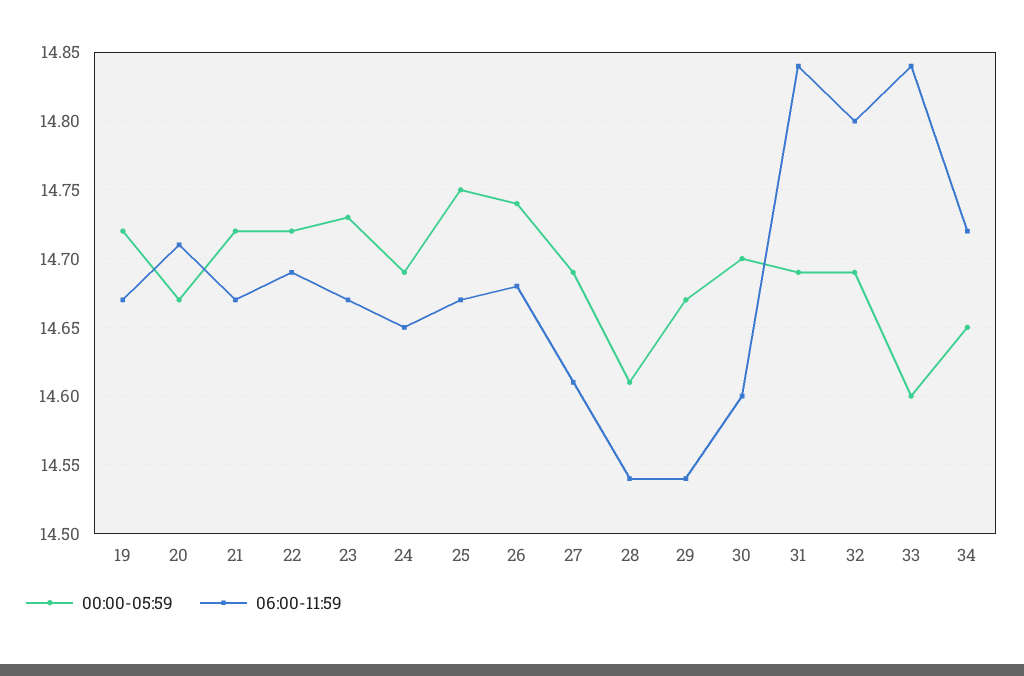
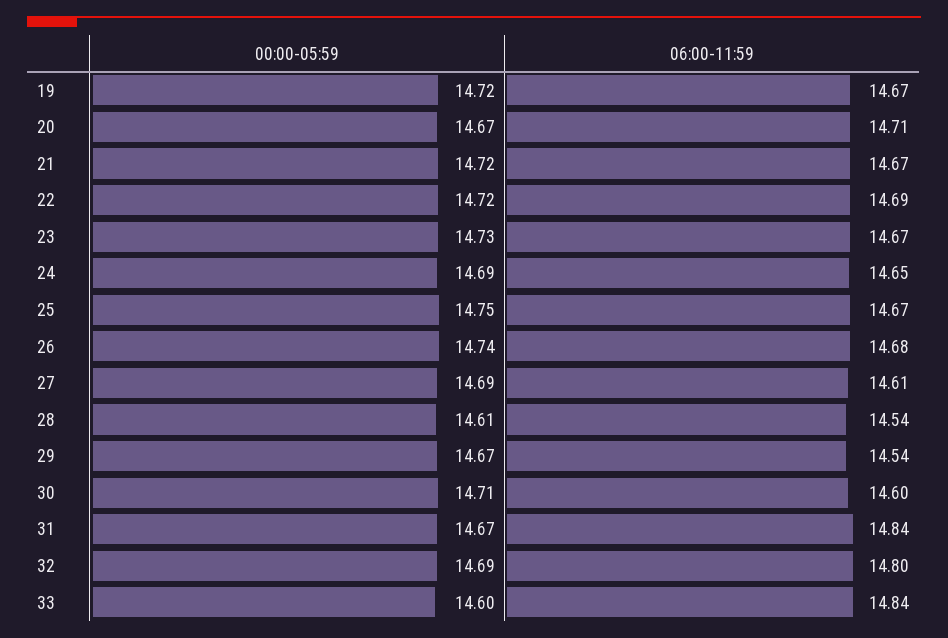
00:00-05:59, 30: 14.7 -> 14.71
00:00-05:59, 31: 14.69 -> 14.67
00:00-05:59, 34: 14.65 -> none
06:00-11:59, 34: 14.72 -> none

